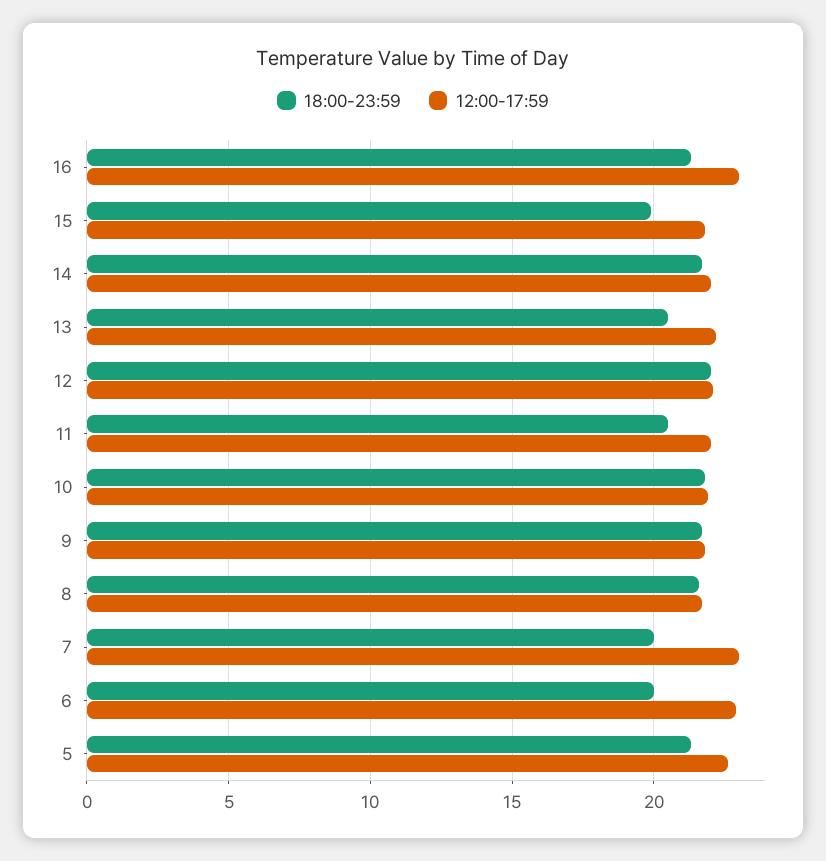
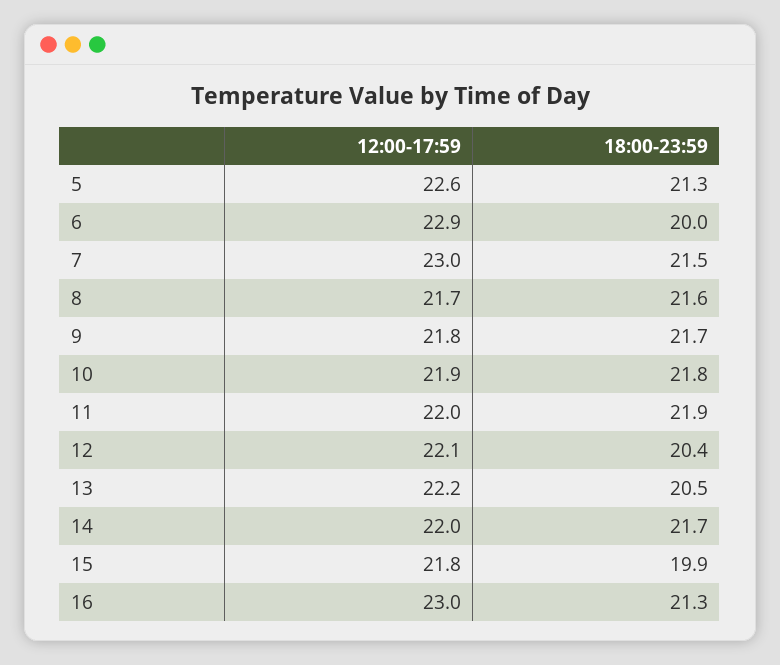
18:00-23:59, 12: 22 -> 20.4
18:00-23:59, 11: 20.5 -> 21.9
18:00-23:59, 7: 20 -> 21.5

